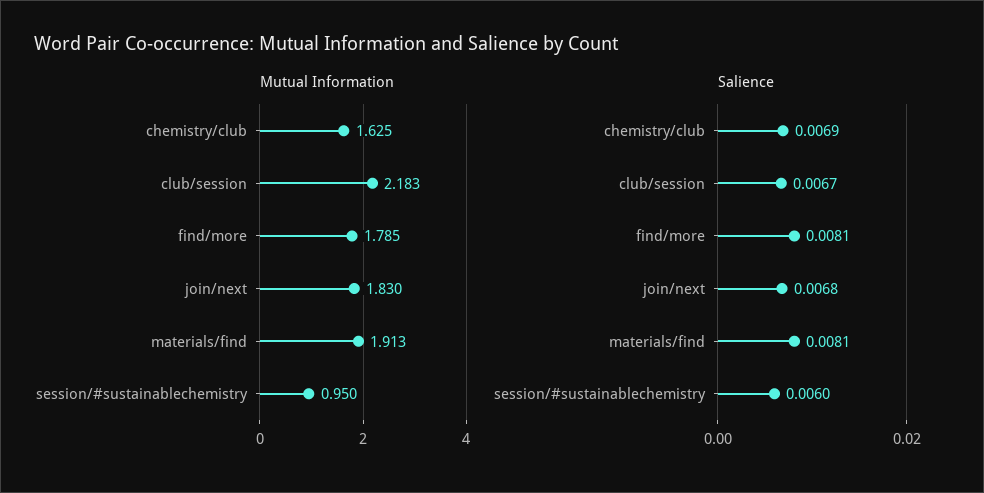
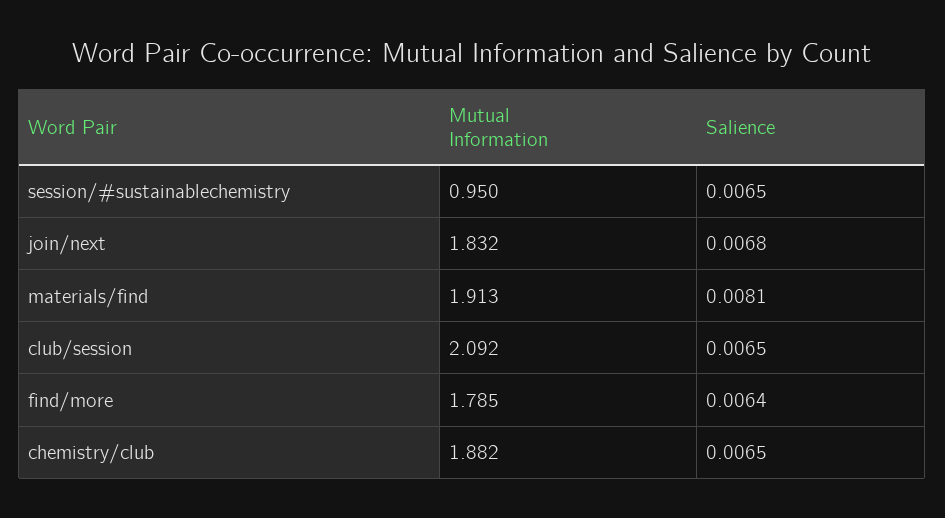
Mutual Information, chemistry/club: 1.625 -> 1.882
Mutual Information, club/session: 2.183 -> 2.092
Mutual Information, join/next: 1.83 -> 1.832
Salience, chemistry/club: 0.0069 -> 0.0065
Salience, club/session: 0.0067 -> 0.0065
Salience, find/more: 0.0081 -> 0.0064
Salience, session/#sustainablechemistry: 0.006 -> 0.0065

